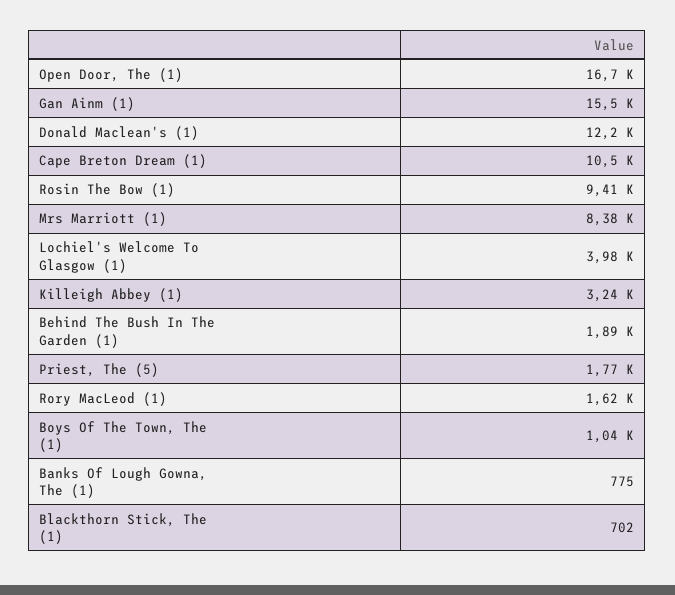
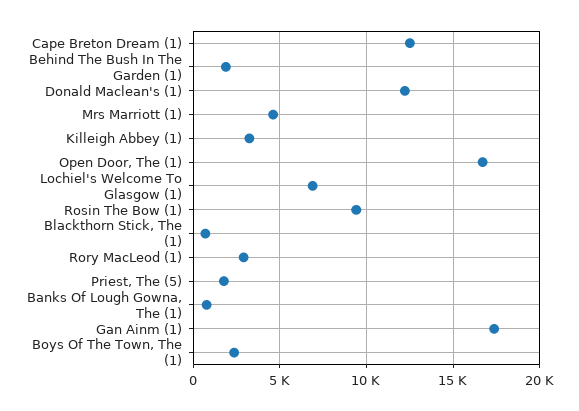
Gan Ainm (1): 15500 -> 17500
Cape Breton Dream (1): 10500 -> 12500
Mrs Marriott (1): 8380 -> 4500
Lochiel's Welcome To Glasgow (1): 3980 -> 7000
Rory MacLeod (1): 1620 -> 3000
Boys Of The Town, The (1): 1040 -> 2500

